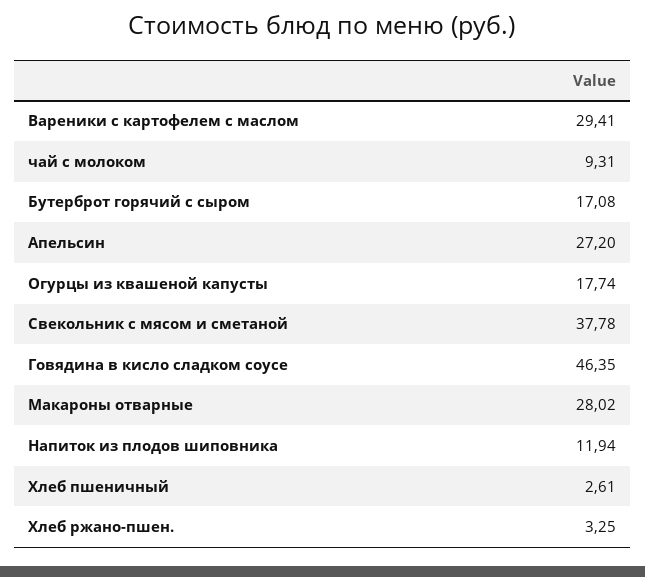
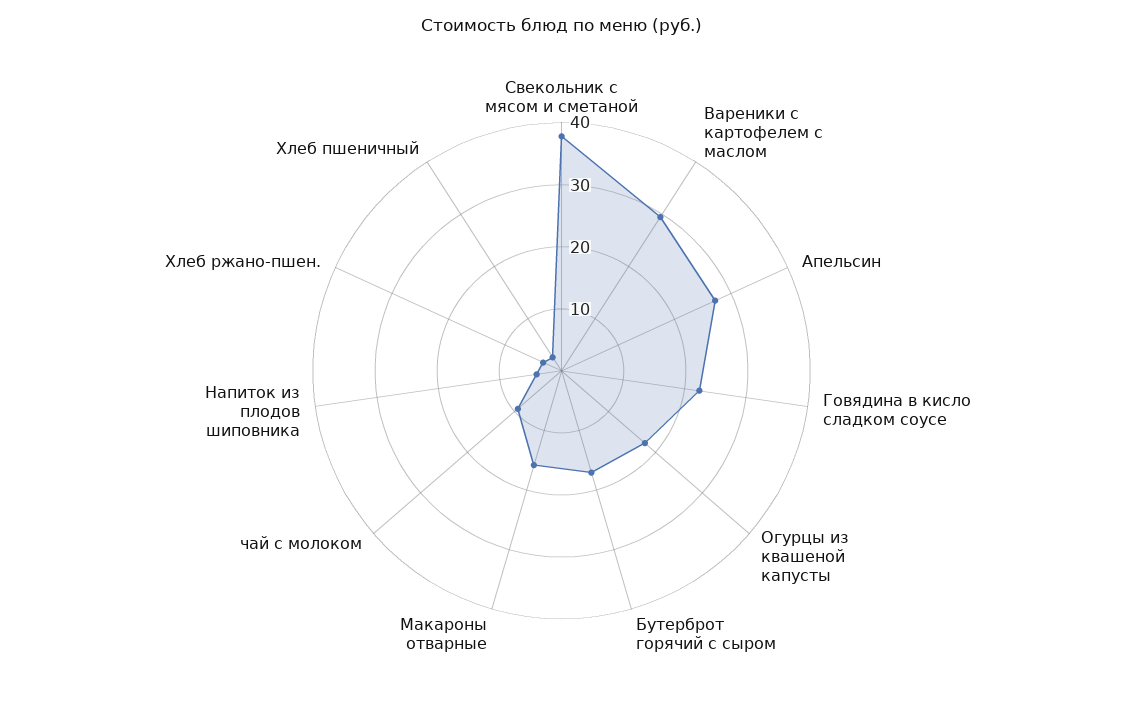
Говядина в кисло сладком соусе: 46.35 -> 22
Макароны отварные: 28.02 -> 16
Напиток из плодов шиповника: 11.94 -> 4

